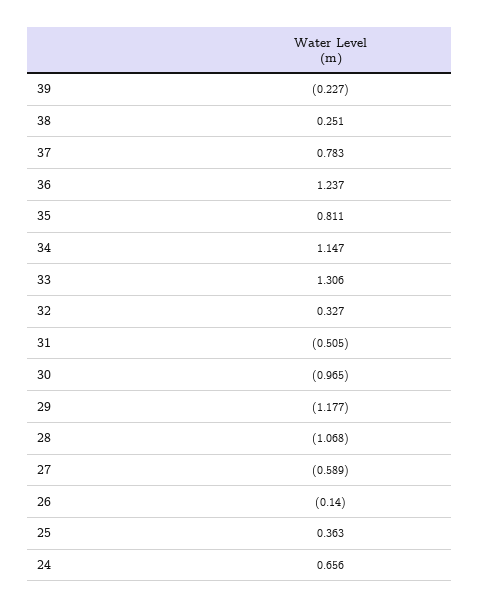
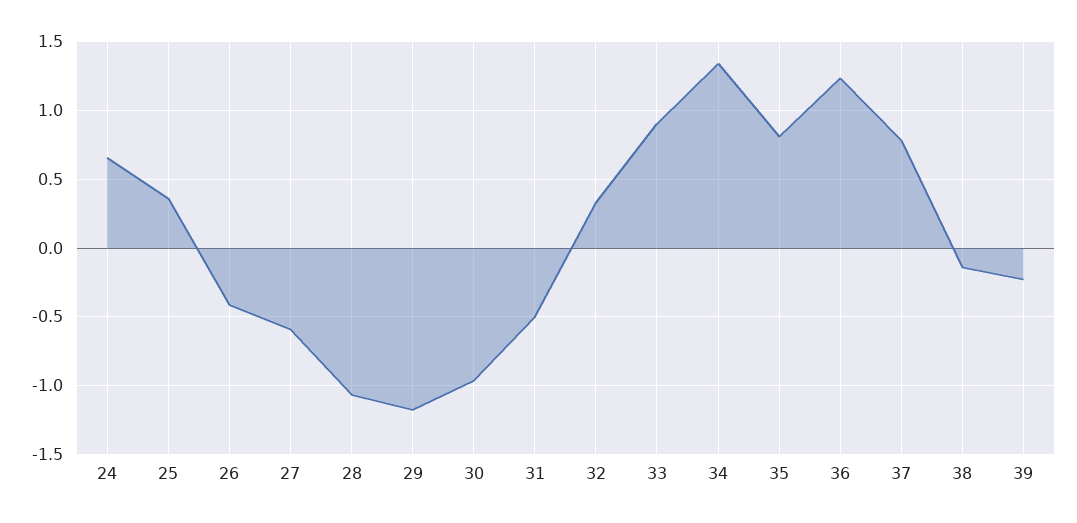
38: 0.251 -> -0.15
34: 1.147 -> 1.35
33: 1.306 -> 0.9
26: -0.14 -> -0.4

